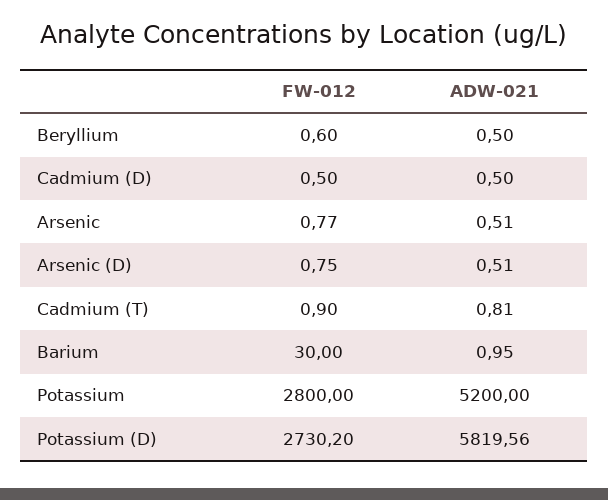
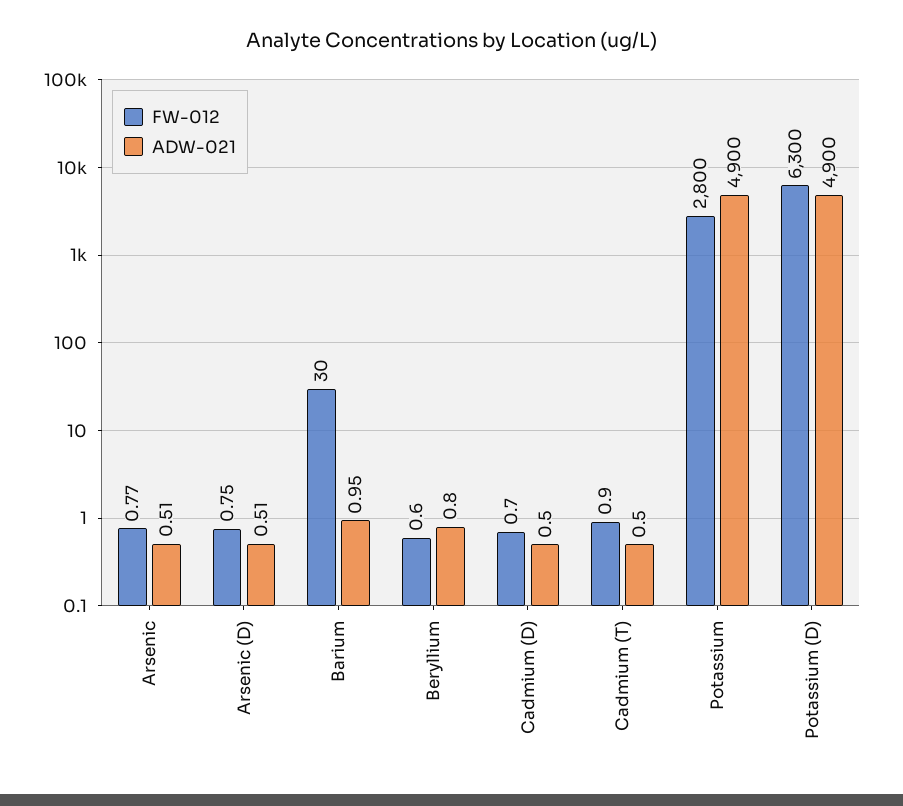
ADW-021, Beryllium: 0.5 -> 0.8
FW-012, Cadmium (D): 0.5 -> 0.7
ADW-021, Cadmium (T): 0.81 -> 0.5
ADW-021, Potassium: 5200 -> 4900
FW-012, Potassium (D): 2730.2 -> 6300
ADW-021, Potassium (D): 5819.56 -> 4900

